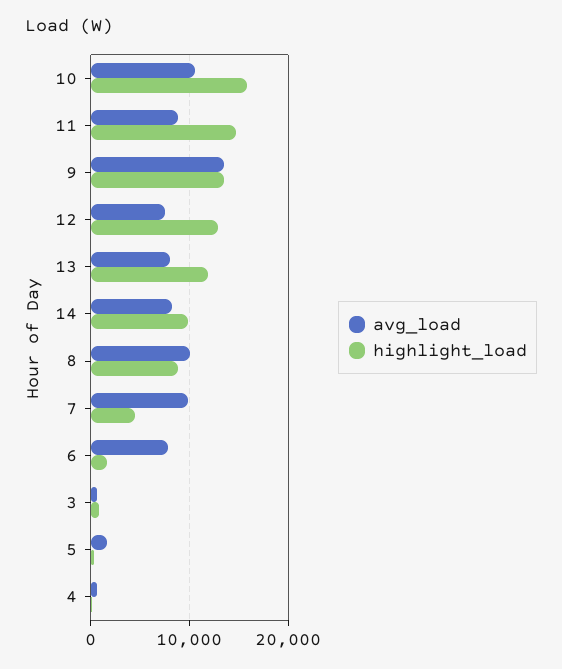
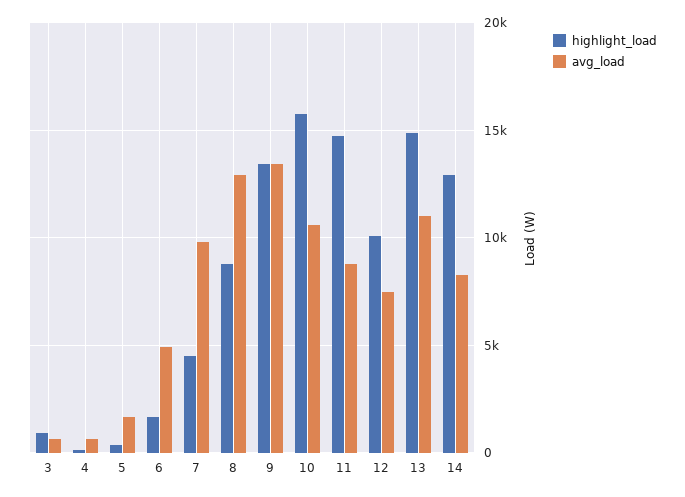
highlight_load, 12: 13000 -> 10000
avg_load, 13: 8000 -> 11000
highlight_load, 13: 12000 -> 15000
highlight_load, 14: 10000 -> 13000
avg_load, 8: 10000 -> 13000
avg_load, 6: 8000 -> 5000

